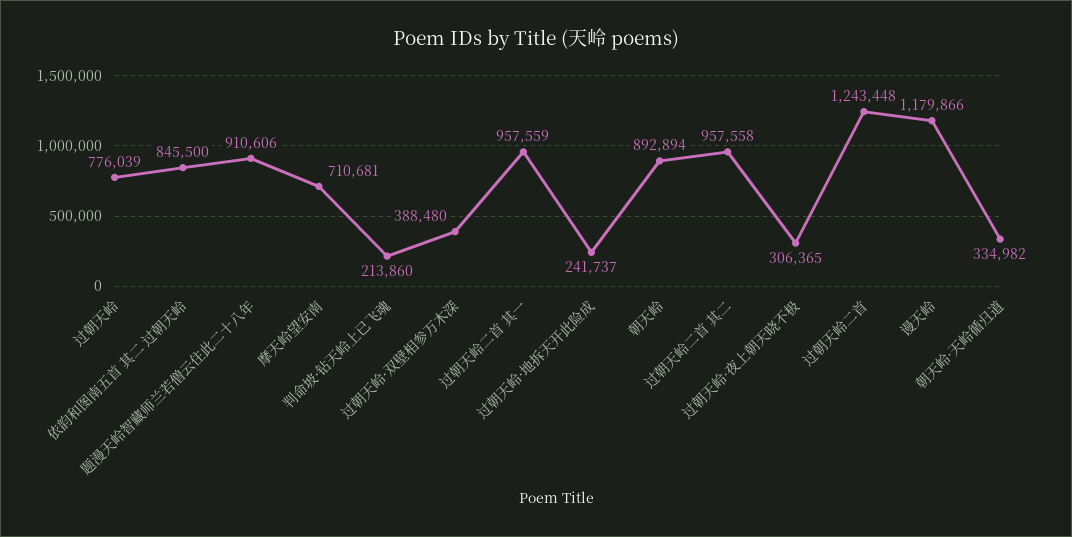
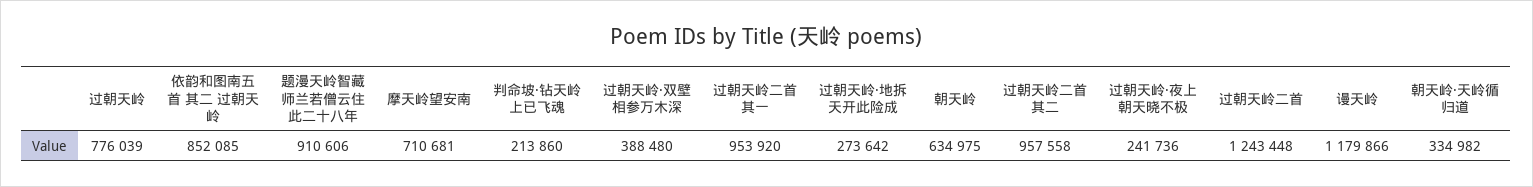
依韵和图南五首 其二 过朝天岭: 845500 -> 852085
过朝天岭二首 其一: 957559 -> 953920
过朝天岭·地拆天开此险成: 241737 -> 273642
朝天岭: 892894 -> 634975
过朝天岭·夜上朝天晓不极: 306365 -> 241736

